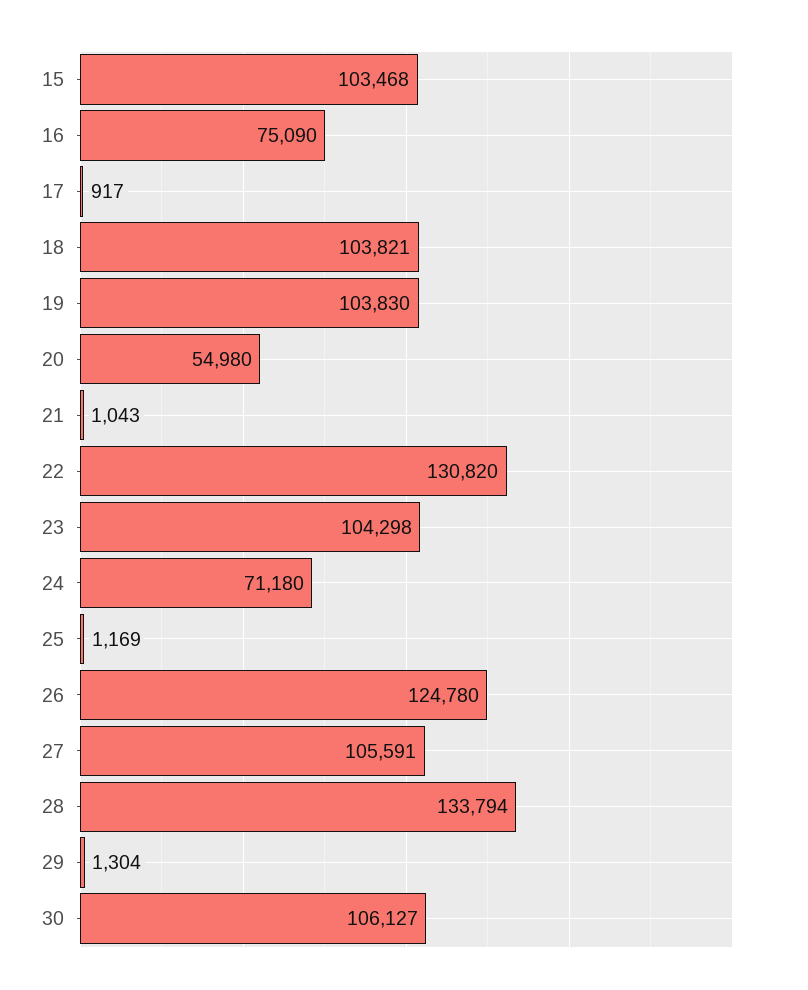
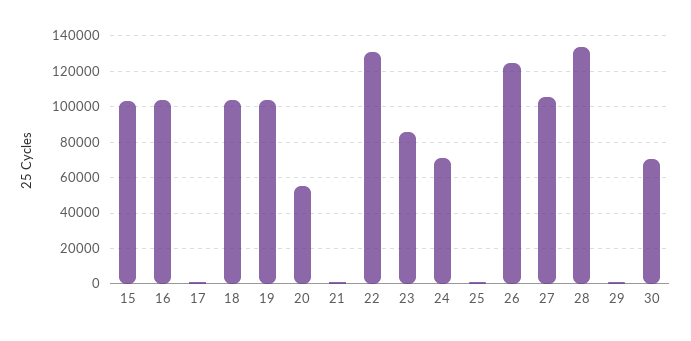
16: 75090 -> 105000
23: 104298 -> 85000
30: 106127 -> 70000

